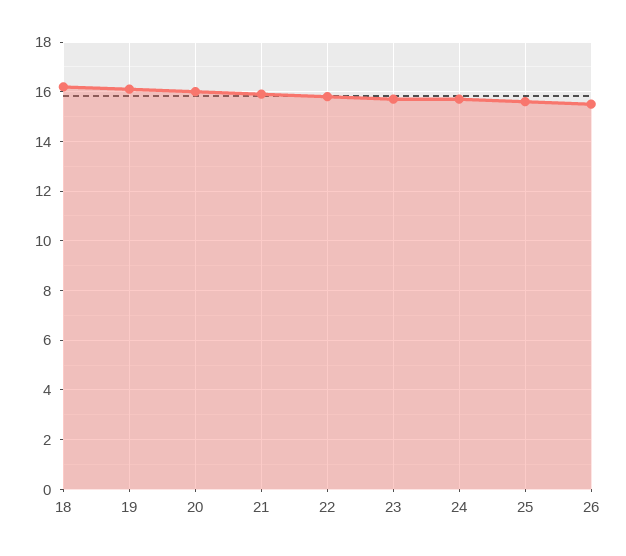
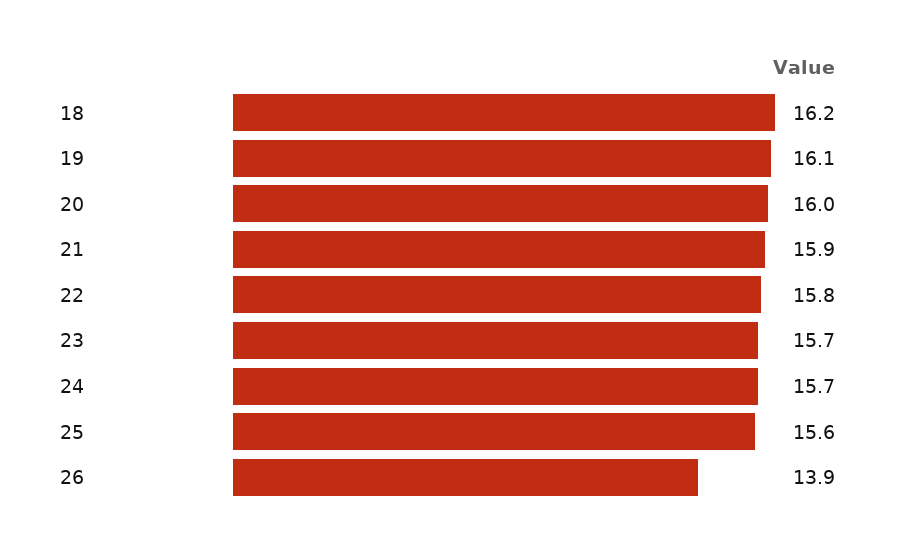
26: 15.5 -> 13.9

